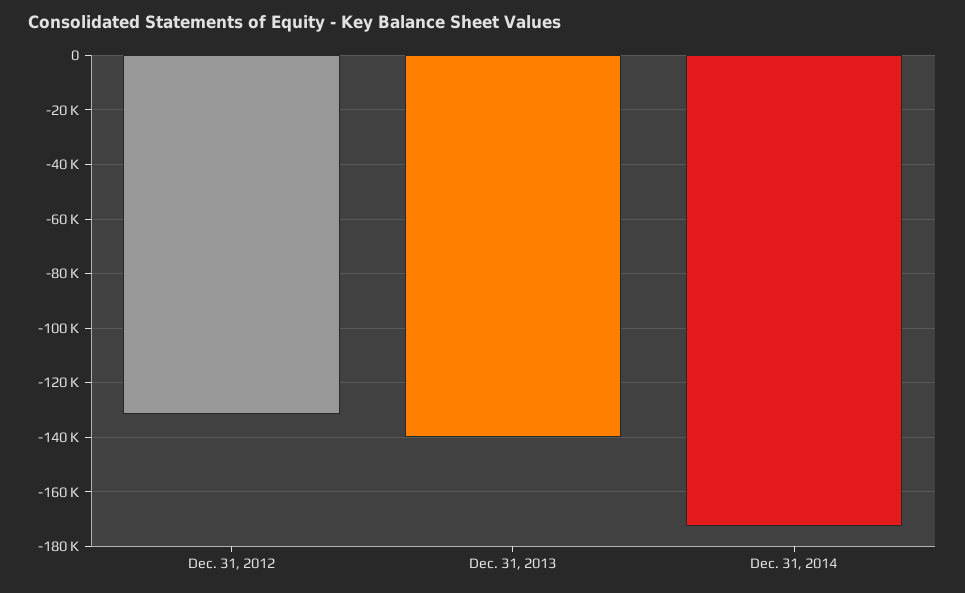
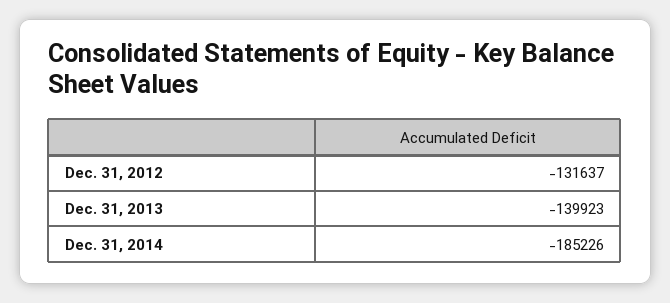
Dec. 31, 2014: -172500 -> -185226

